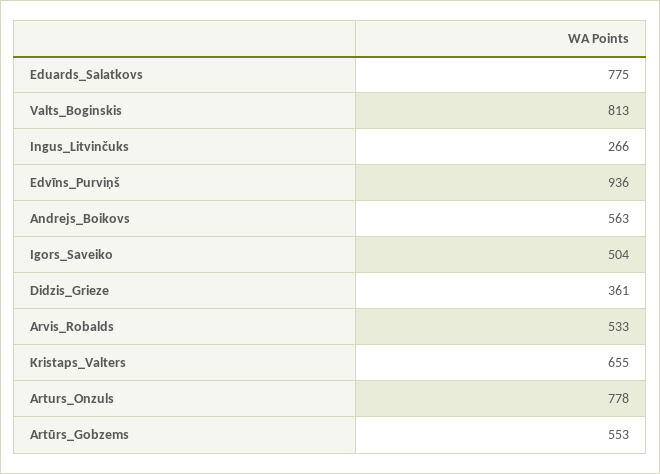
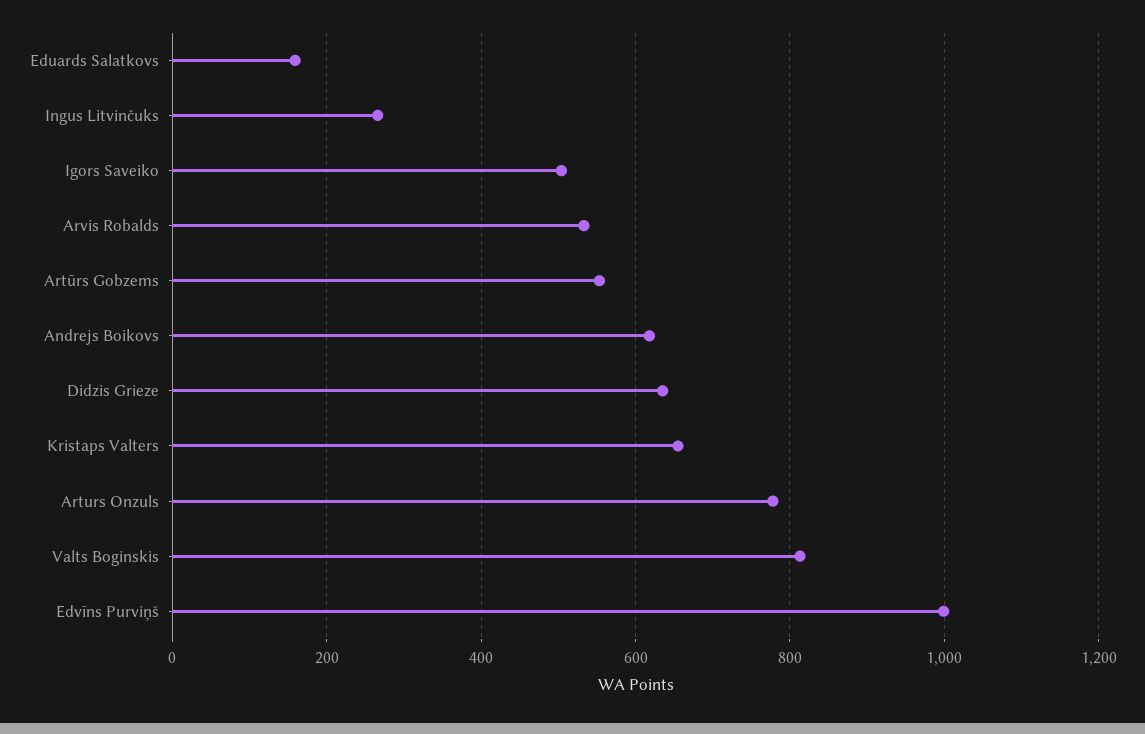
Eduards_Salatkovs: 775 -> 160
Edvīns_Purviņš: 936 -> 1000
Andrejs_Boikovs: 563 -> 620
Didzis_Grieze: 361 -> 640

